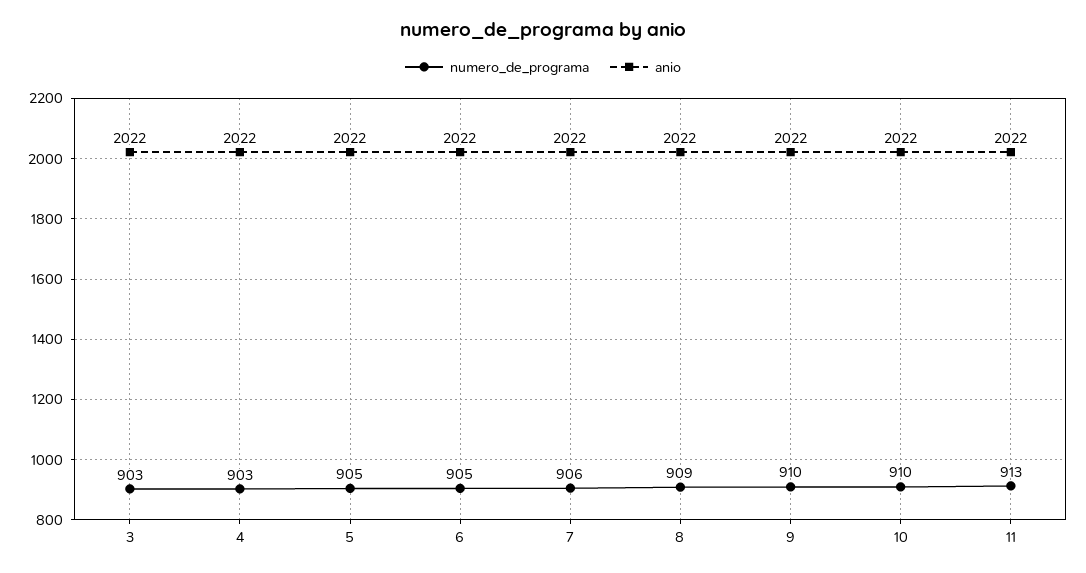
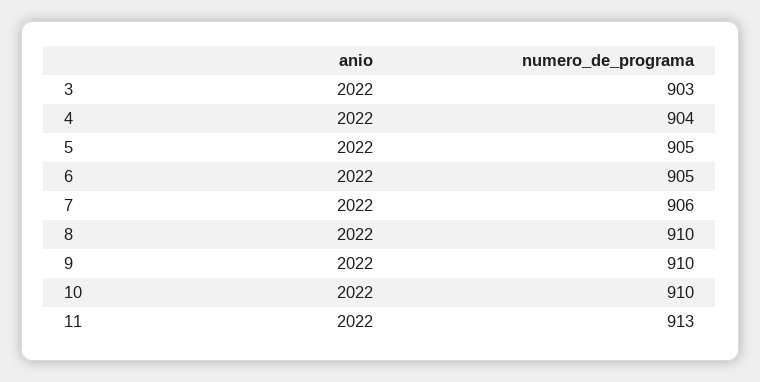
numero_de_programa, 4: 903 -> 904
numero_de_programa, 8: 909 -> 910

